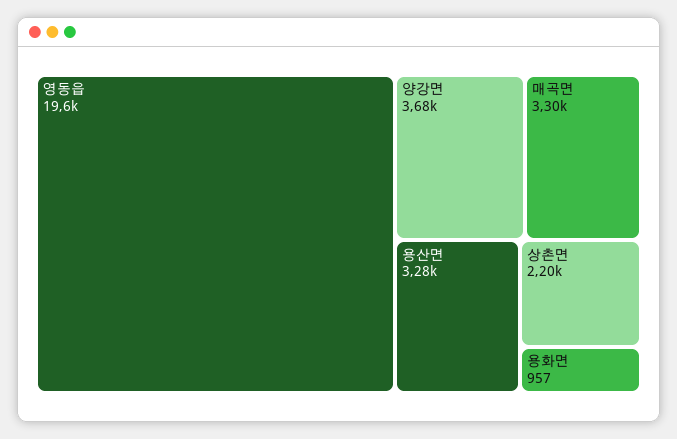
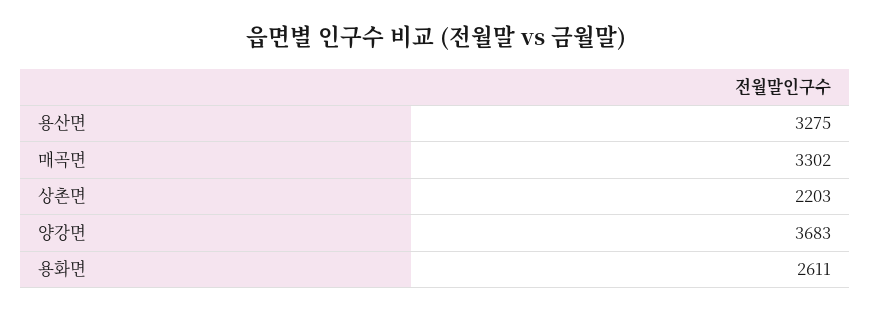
영동읍: 19600 -> none
용화면: 957 -> 2611

